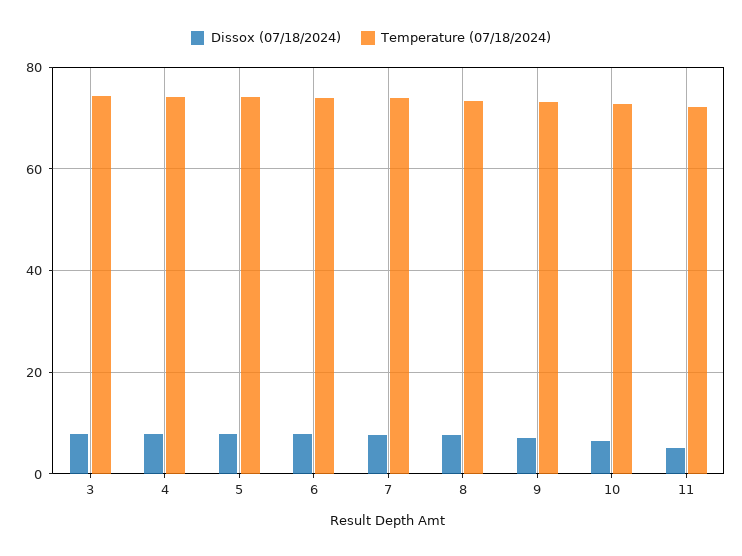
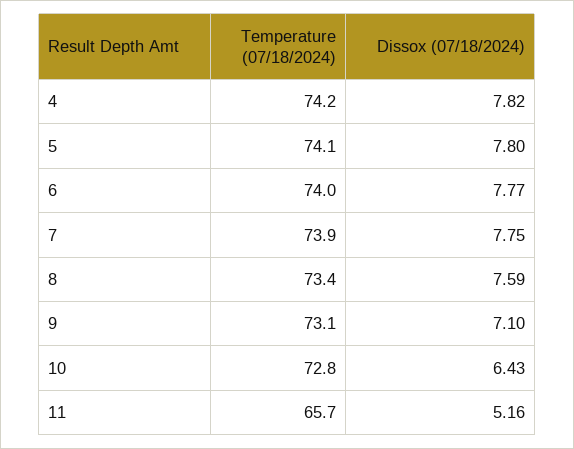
Dissox (07/18/2024), 3: 8 -> none
Temperature (07/18/2024), 3: 74 -> none
Temperature (07/18/2024), 11: 72 -> 65.7

